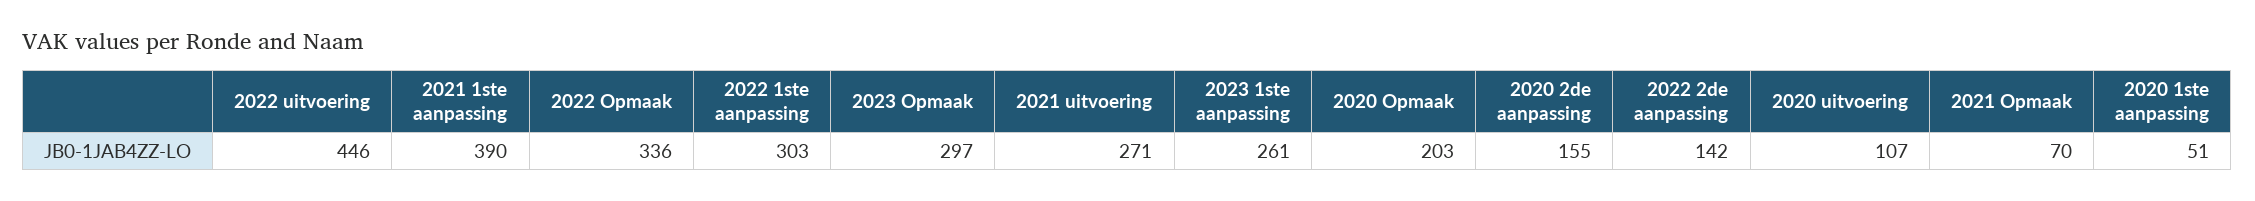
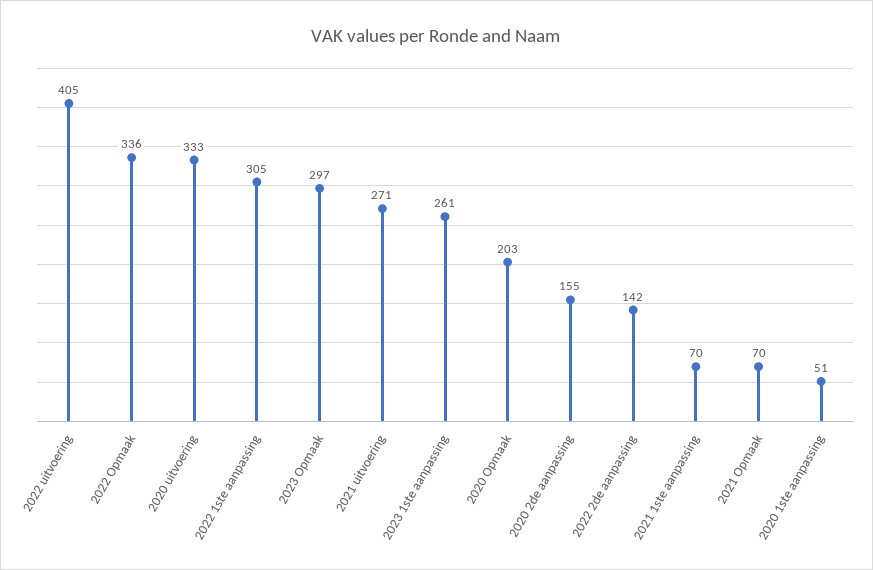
2022 uitvoering: 446 -> 405
2021 1ste aanpassing: 390 -> 70
2022 1ste aanpassing: 303 -> 305
2020 uitvoering: 107 -> 333

